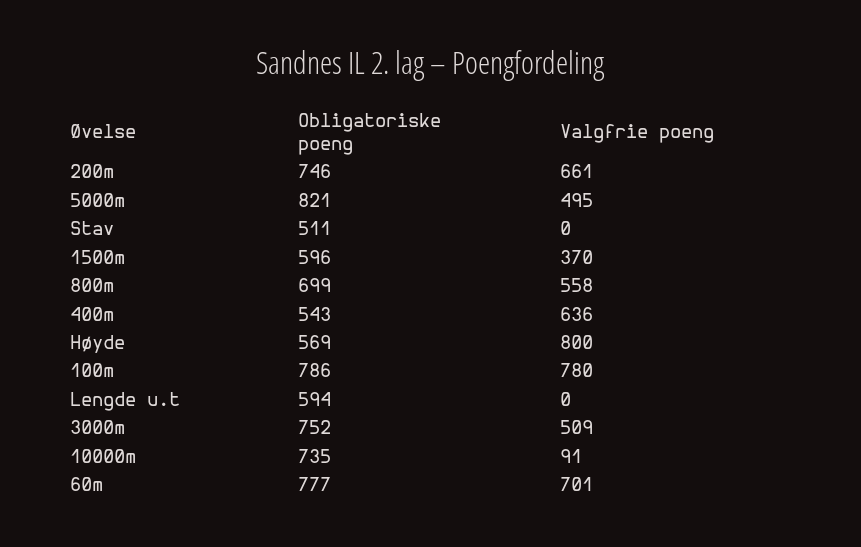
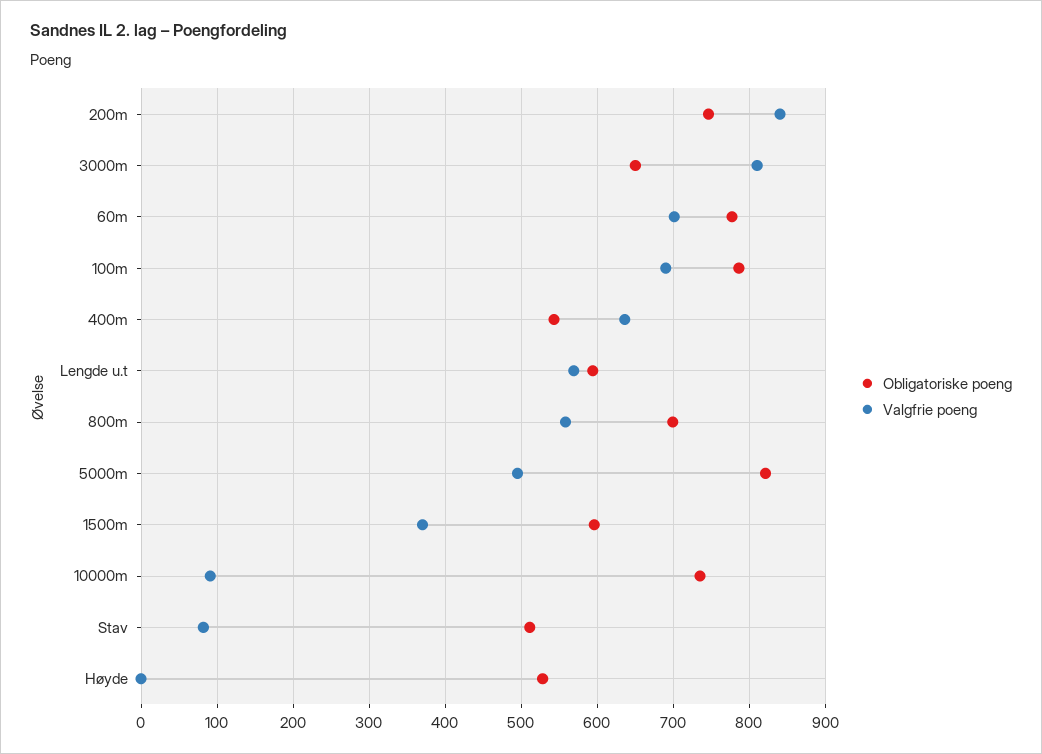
Valgfrie poeng, 200m: 661 -> 840
Valgfrie poeng, Stav: 0 -> 80
Obligatoriske poeng, Høyde: 569 -> 530
Valgfrie poeng, Høyde: 800 -> 0
Valgfrie poeng, 100m: 780 -> 690
Valgfrie poeng, Lengde u.t: 0 -> 570
Obligatoriske poeng, 3000m: 752 -> 650
Valgfrie poeng, 3000m: 509 -> 810

